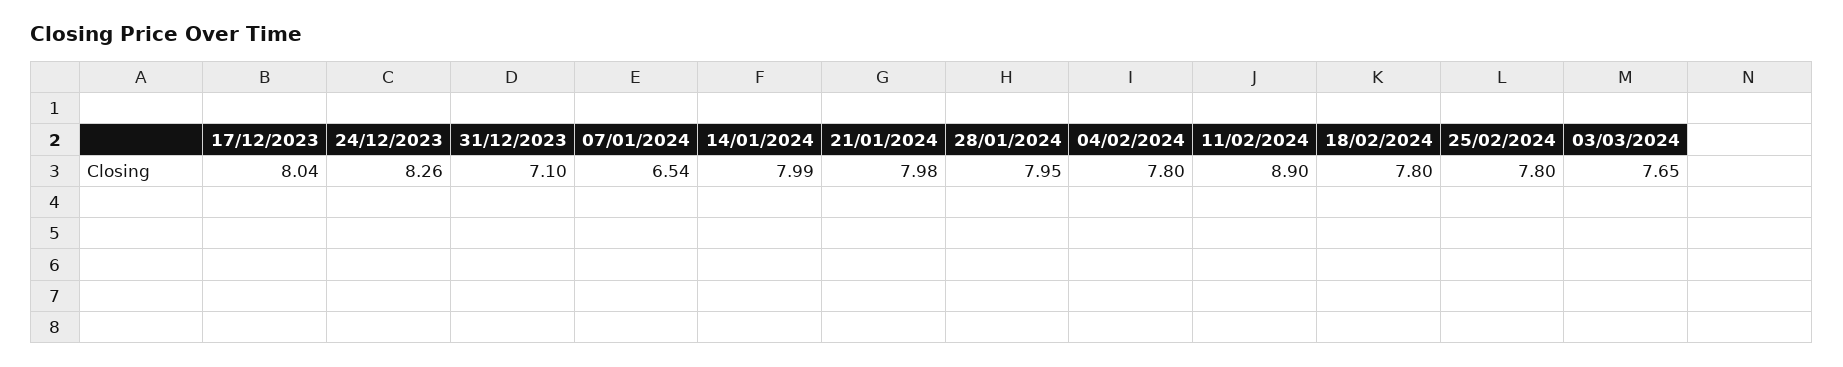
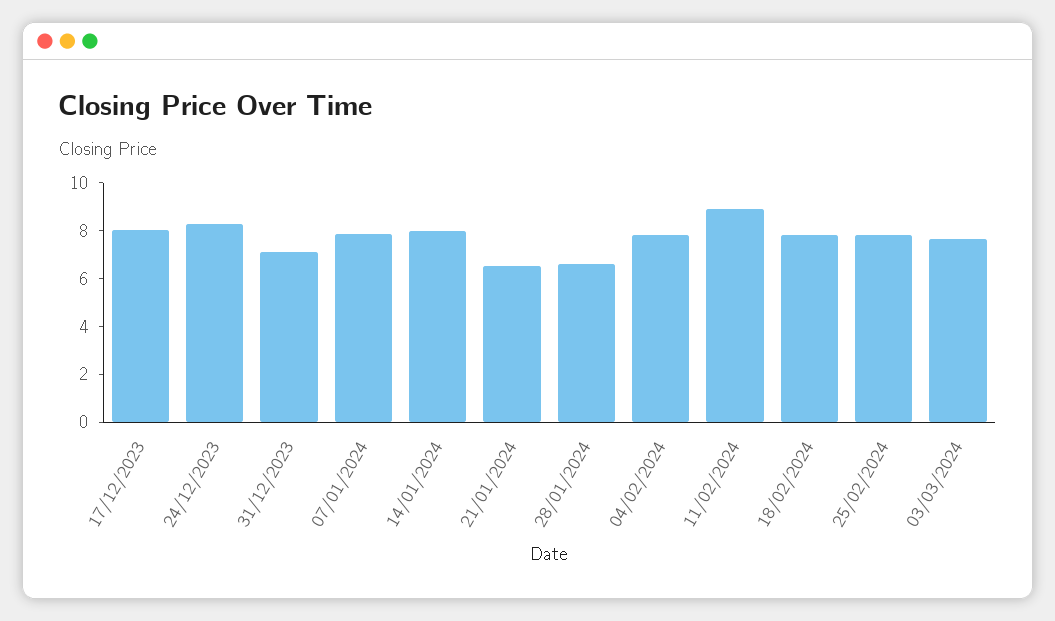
07/01/2024: 6.54 -> 8
21/01/2024: 7.98 -> 6.5
28/01/2024: 7.95 -> 6.5

